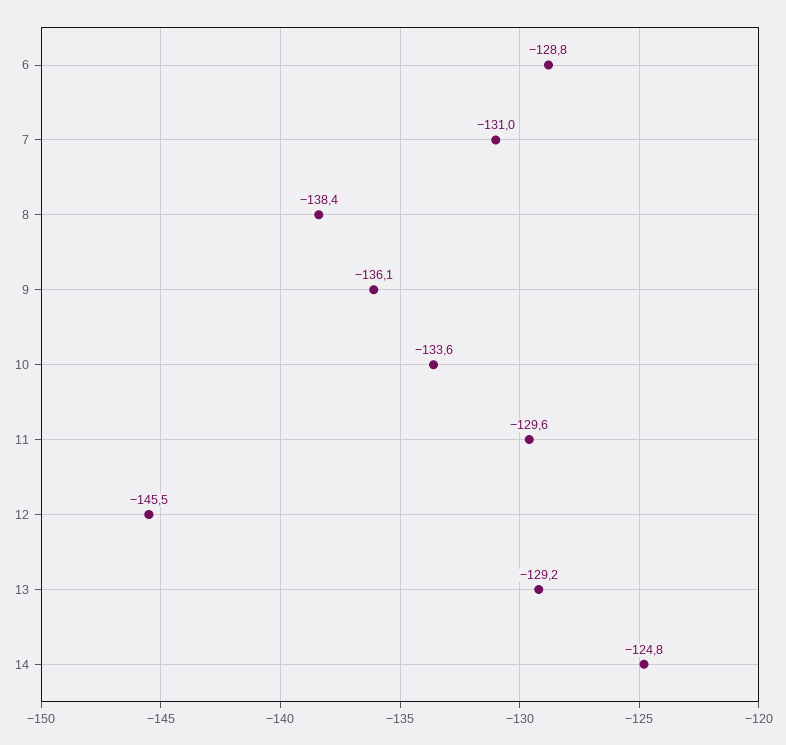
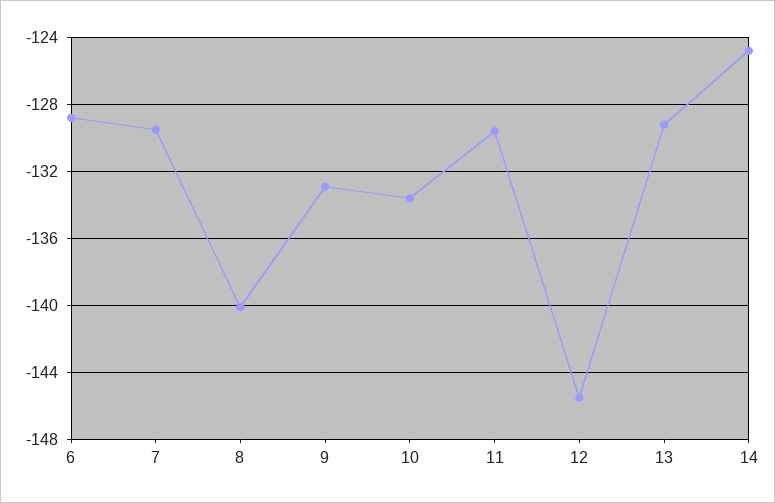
7: -131 -> -129.5
8: -138.4 -> -140
9: -136.1 -> -133

